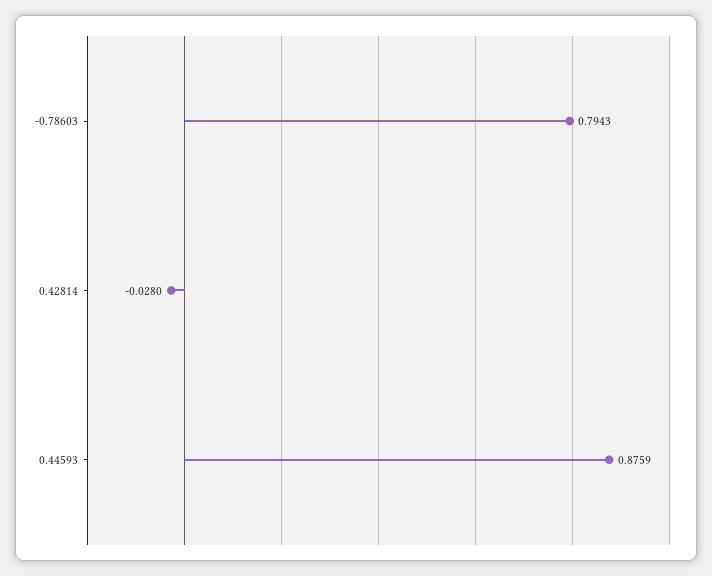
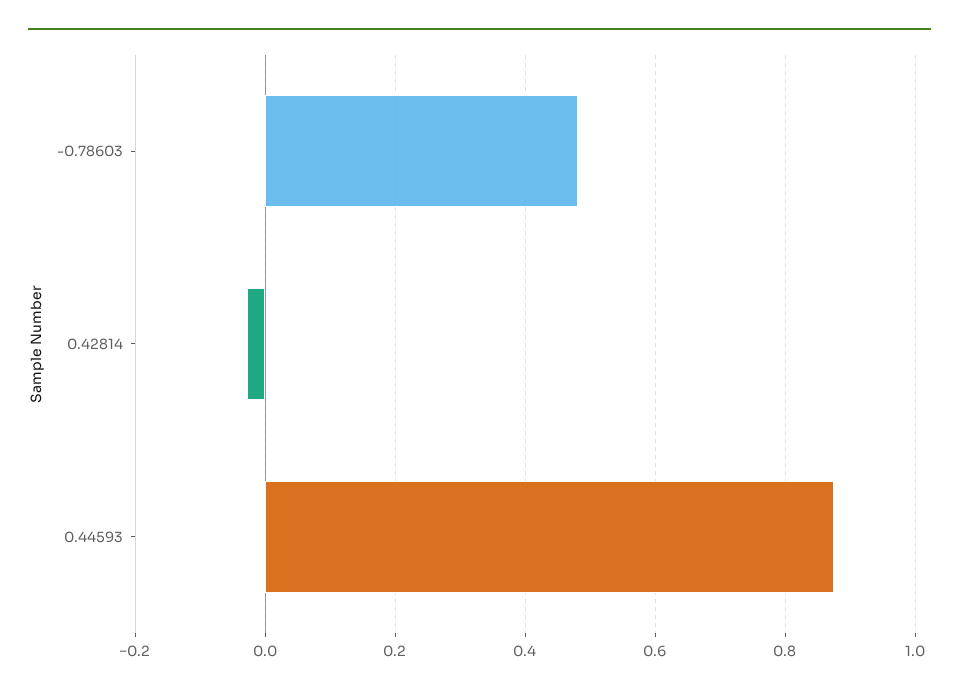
-0.78603: 0.7943 -> 0.48

